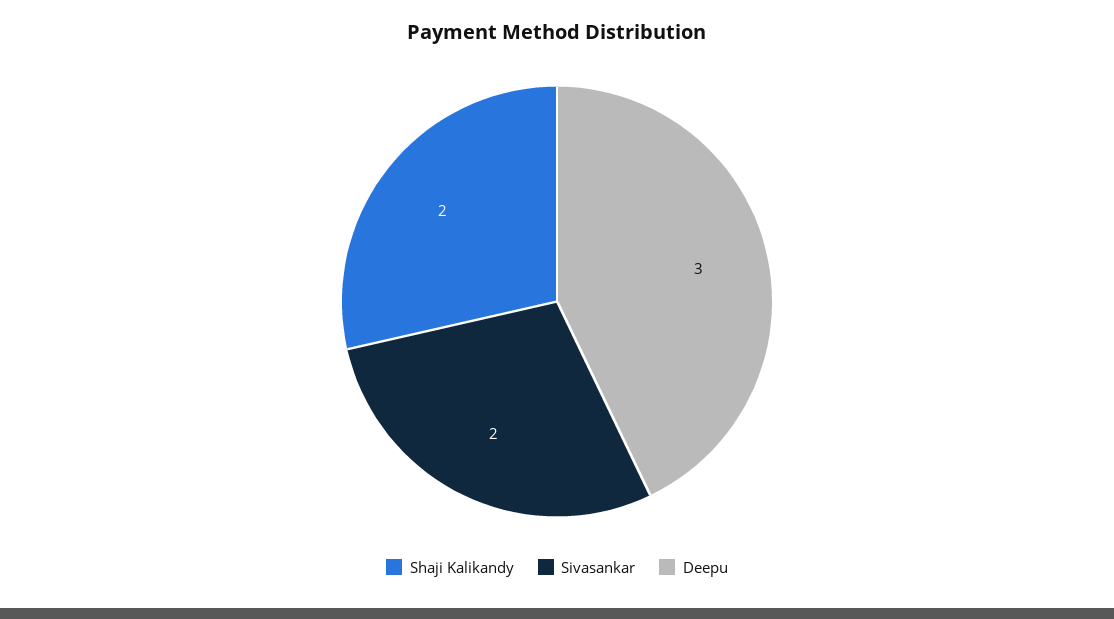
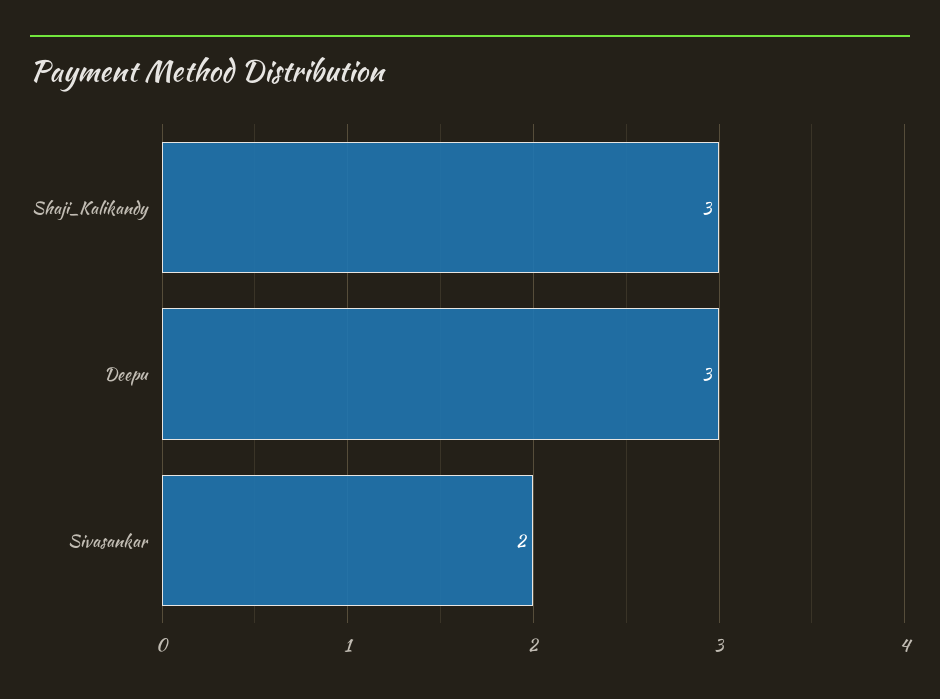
Shaji Kalikandy: 2 -> 3

